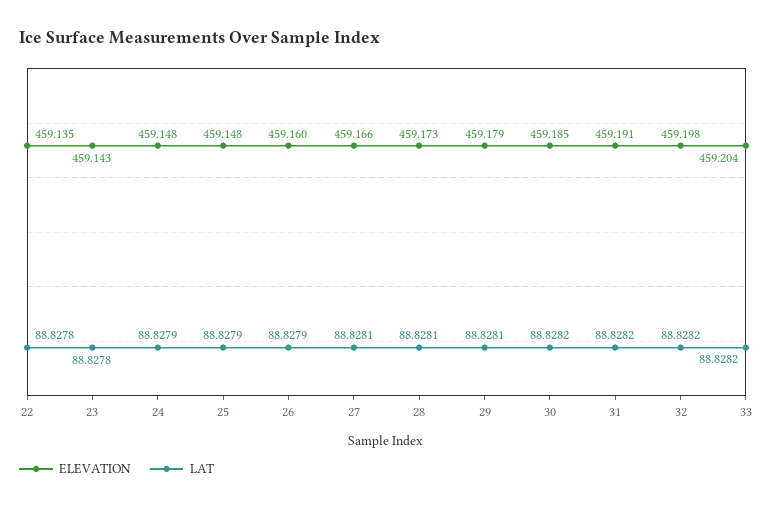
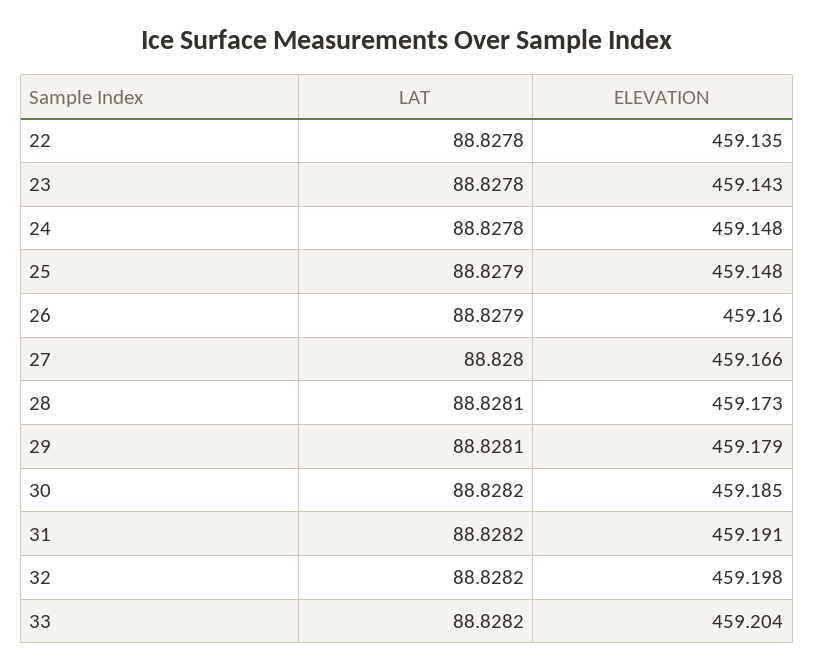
LAT, 24: 88.8279 -> 88.8278
LAT, 27: 88.8281 -> 88.828

